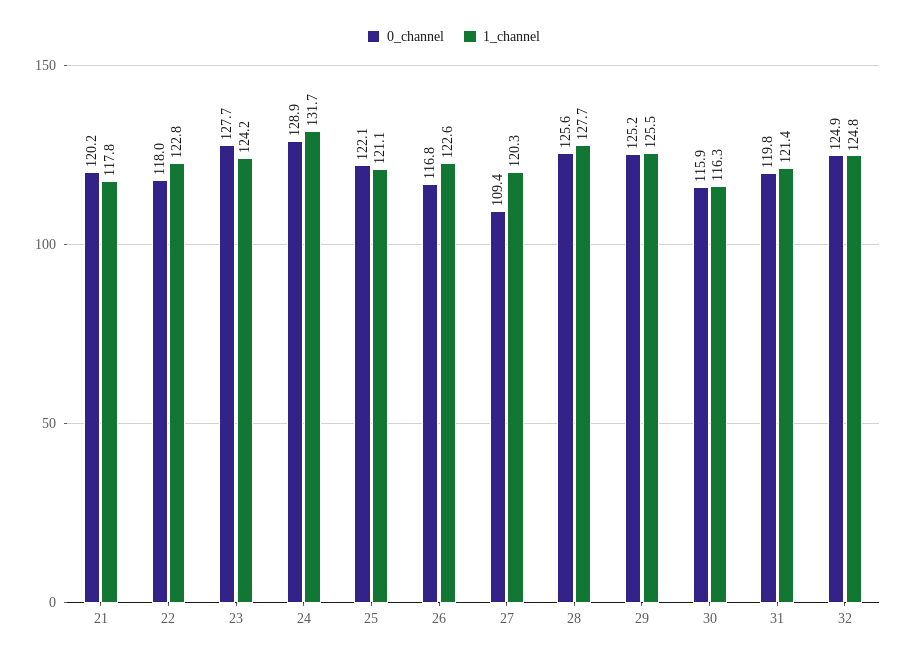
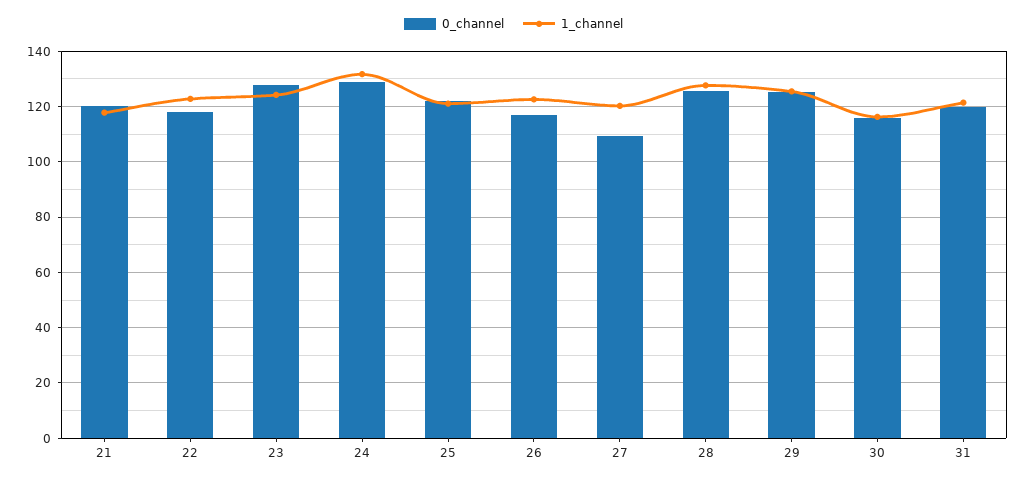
0_channel, 32: 124.9 -> none
1_channel, 32: 124.8 -> none

